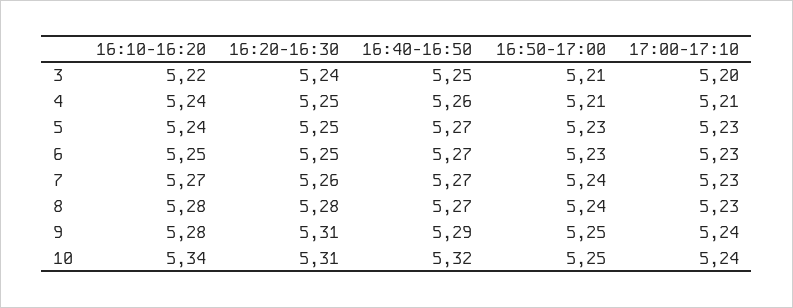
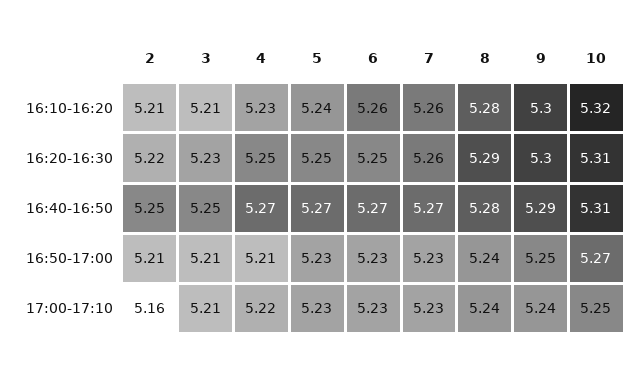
16:10-16:20, 3: 5.22 -> 5.21
16:20-16:30, 3: 5.24 -> 5.23
17:00-17:10, 3: 5.2 -> 5.21
16:10-16:20, 4: 5.24 -> 5.23
16:40-16:50, 4: 5.26 -> 5.27
17:00-17:10, 4: 5.21 -> 5.22
16:10-16:20, 6: 5.25 -> 5.26
16:10-16:20, 7: 5.27 -> 5.26
16:50-17:00, 7: 5.24 -> 5.23
16:20-16:30, 8: 5.28 -> 5.29
16:40-16:50, 8: 5.27 -> 5.28
17:00-17:10, 8: 5.23 -> 5.24
16:10-16:20, 9: 5.28 -> 5.3
16:20-16:30, 9: 5.31 -> 5.3
16:10-16:20, 10: 5.34 -> 5.32
16:40-16:50, 10: 5.32 -> 5.31
16:50-17:00, 10: 5.25 -> 5.27
17:00-17:10, 10: 5.24 -> 5.25
16:10-16:20, 2: none -> 5.21
16:20-16:30, 2: none -> 5.22
16:40-16:50, 2: none -> 5.25
16:50-17:00, 2: none -> 5.21
17:00-17:10, 2: none -> 5.16

